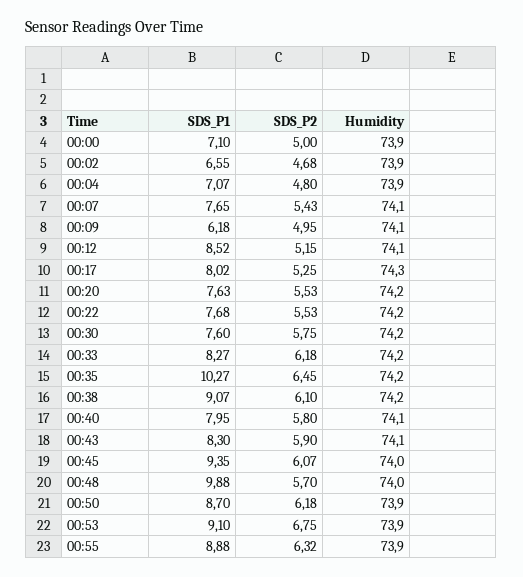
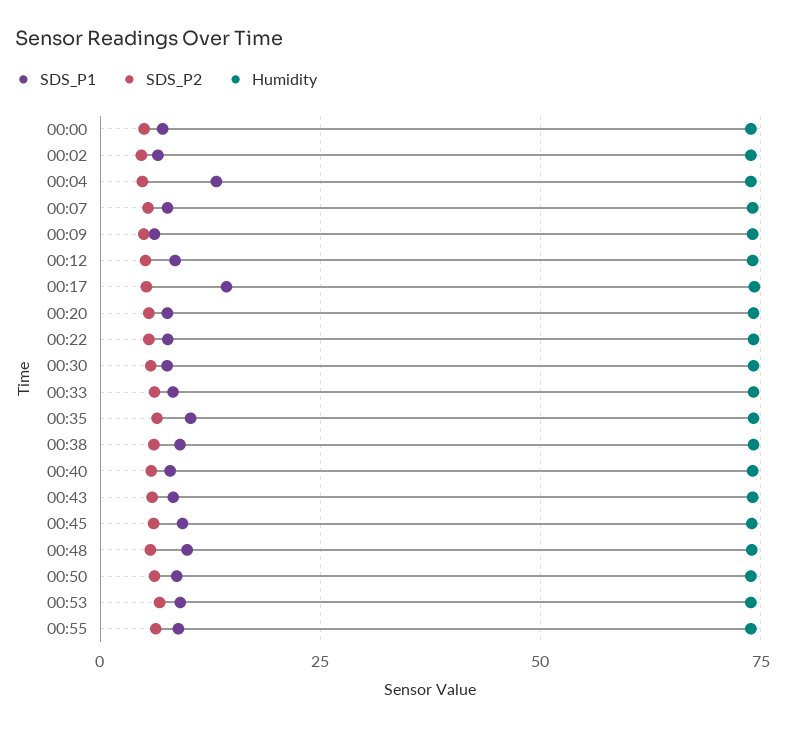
SDS_P1, 00:04: 7.07 -> 12.5
SDS_P1, 00:17: 8.02 -> 15

